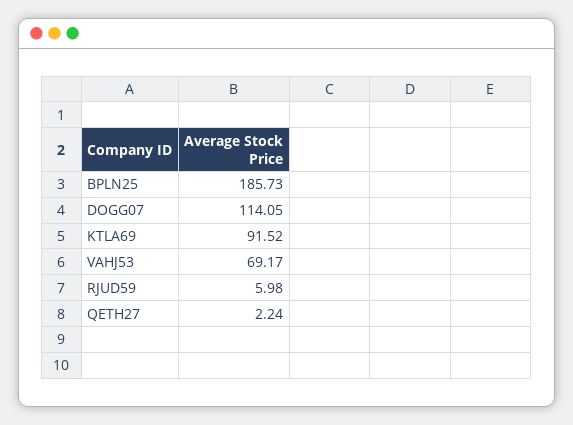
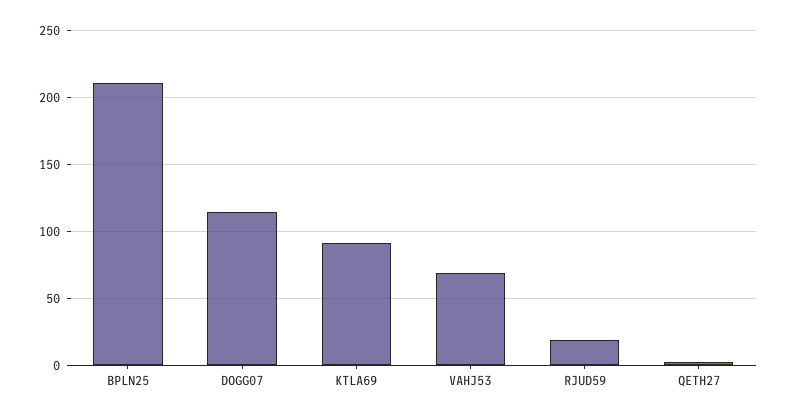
BPLN25: 185.73 -> 210
RJUD59: 5.98 -> 20

